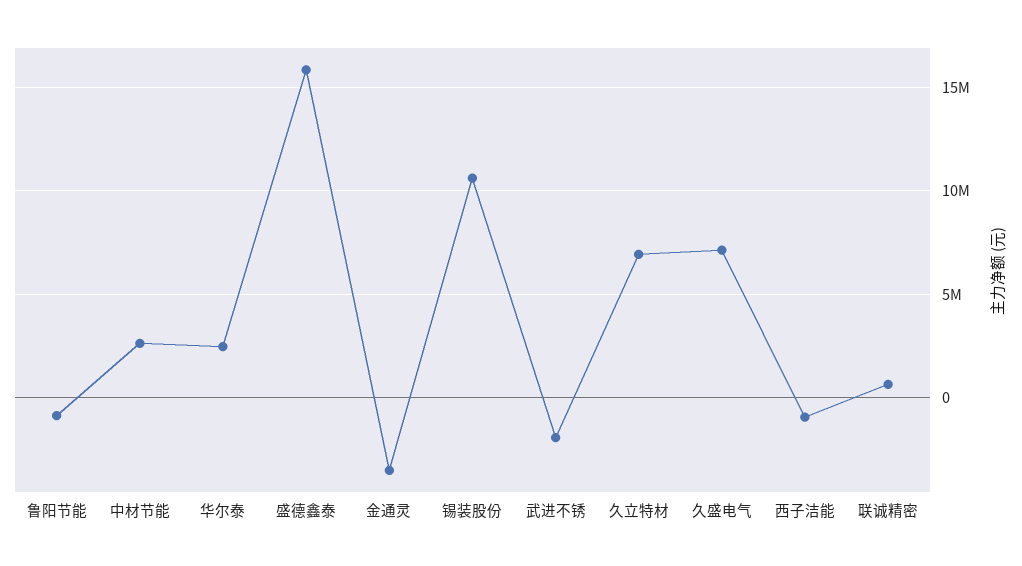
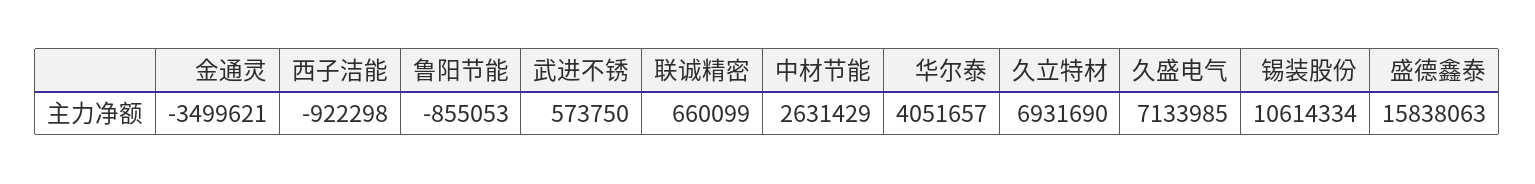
华尔泰: 2500000 -> 4051657
武进不锈: -2000000 -> 573750

